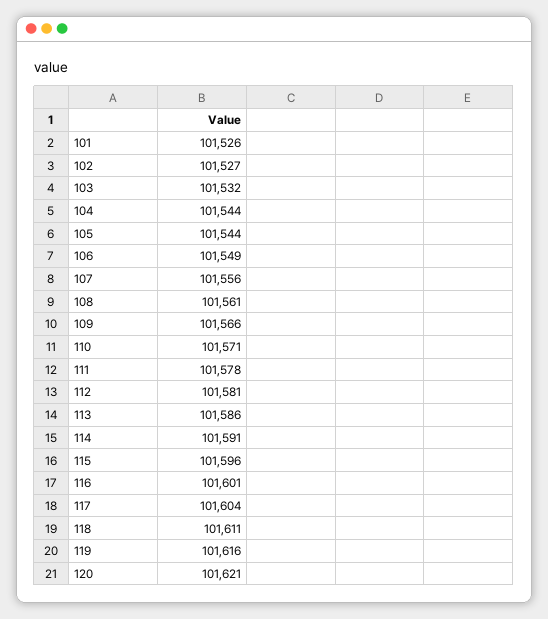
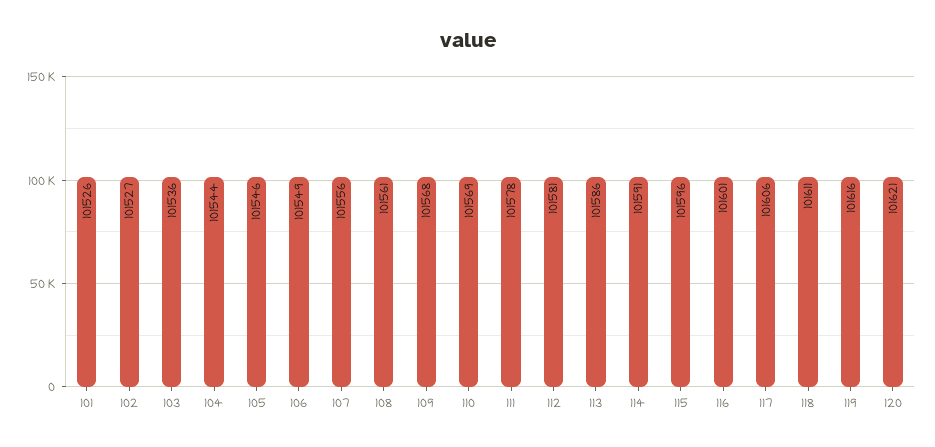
103: 101532 -> 101536
105: 101544 -> 101546
109: 101566 -> 101568
110: 101571 -> 101569
117: 101604 -> 101606

